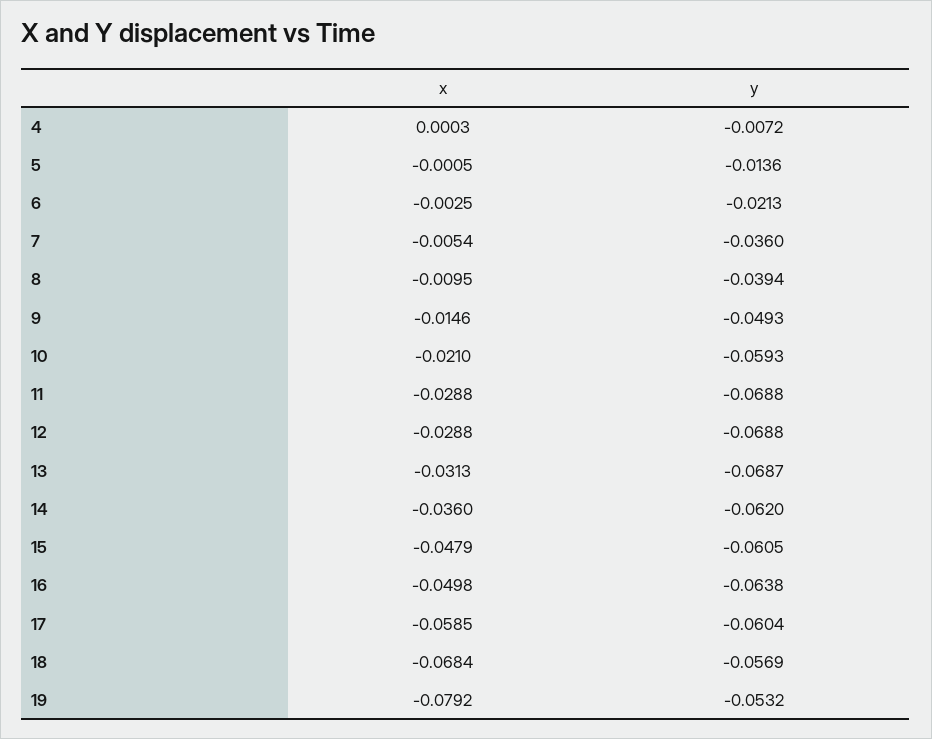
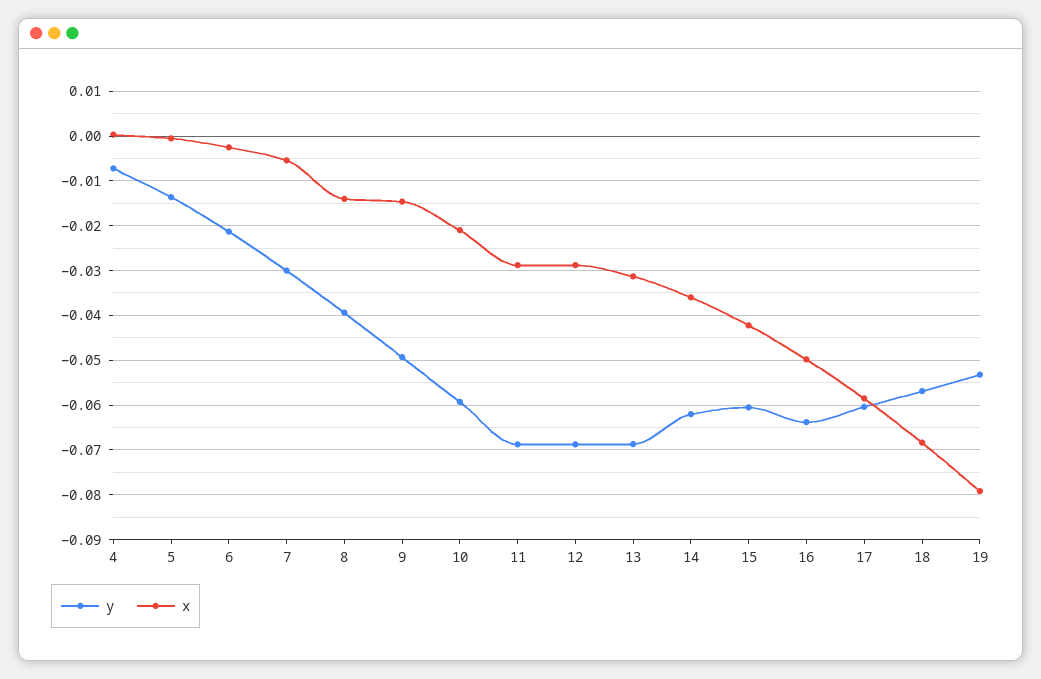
y, 7: -0.036 -> -0.03
x, 8: -0.0095 -> -0.014
x, 15: -0.0479 -> -0.042

